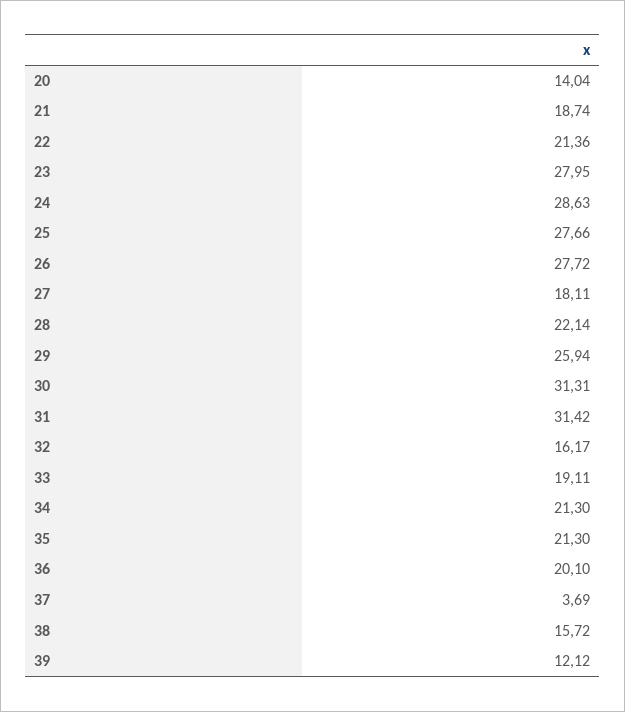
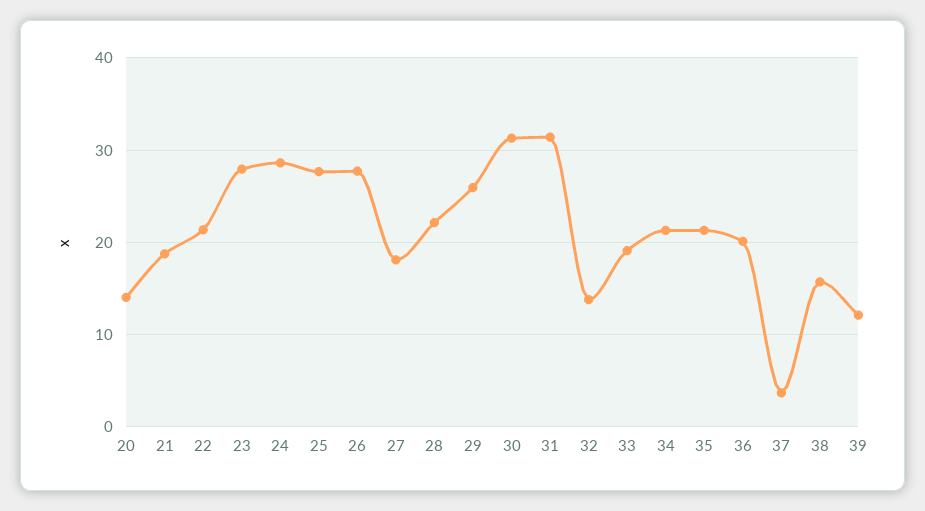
32: 16.17 -> 14

